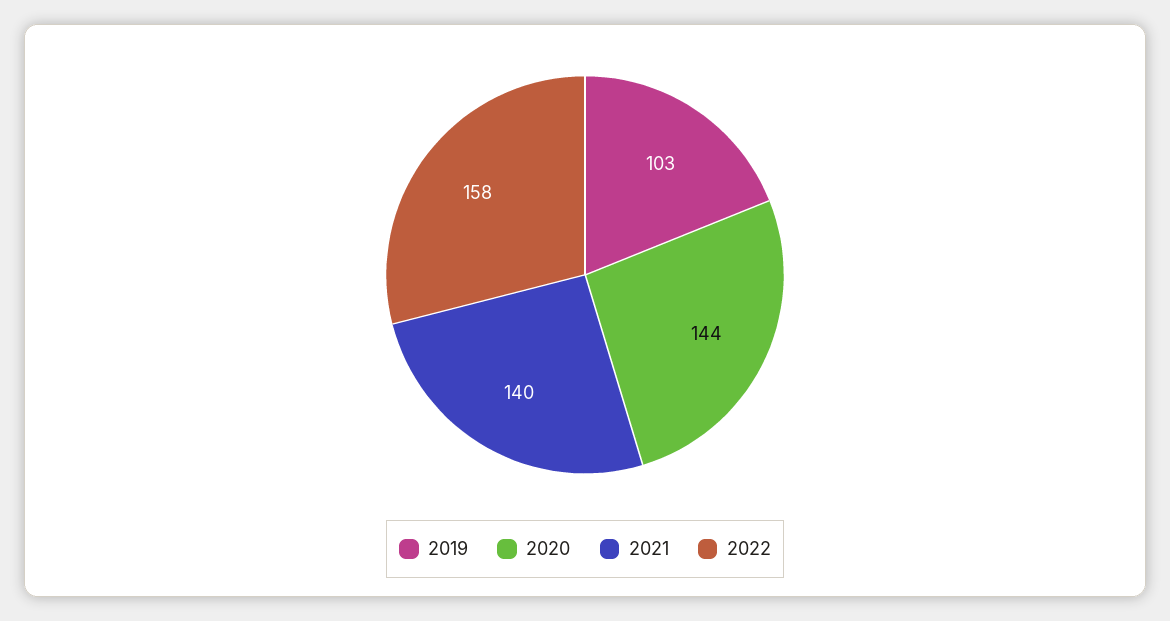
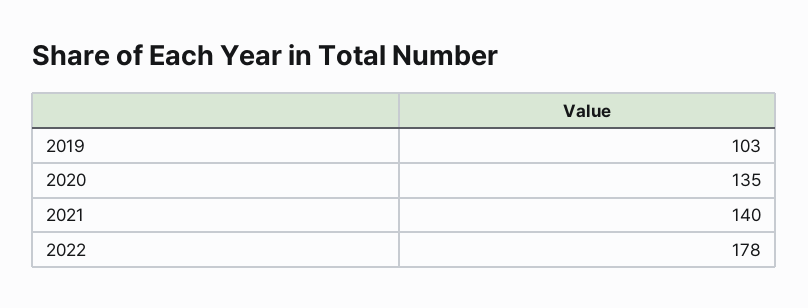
2020: 144 -> 135
2022: 158 -> 178

